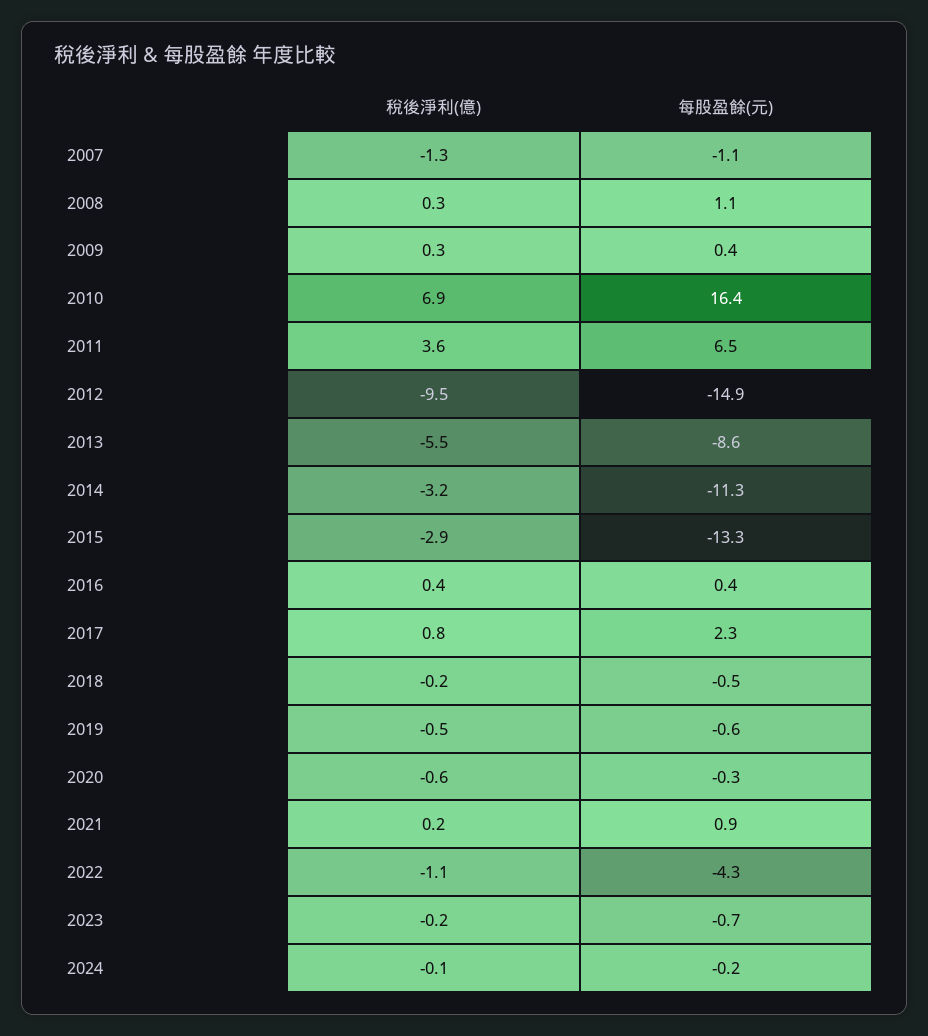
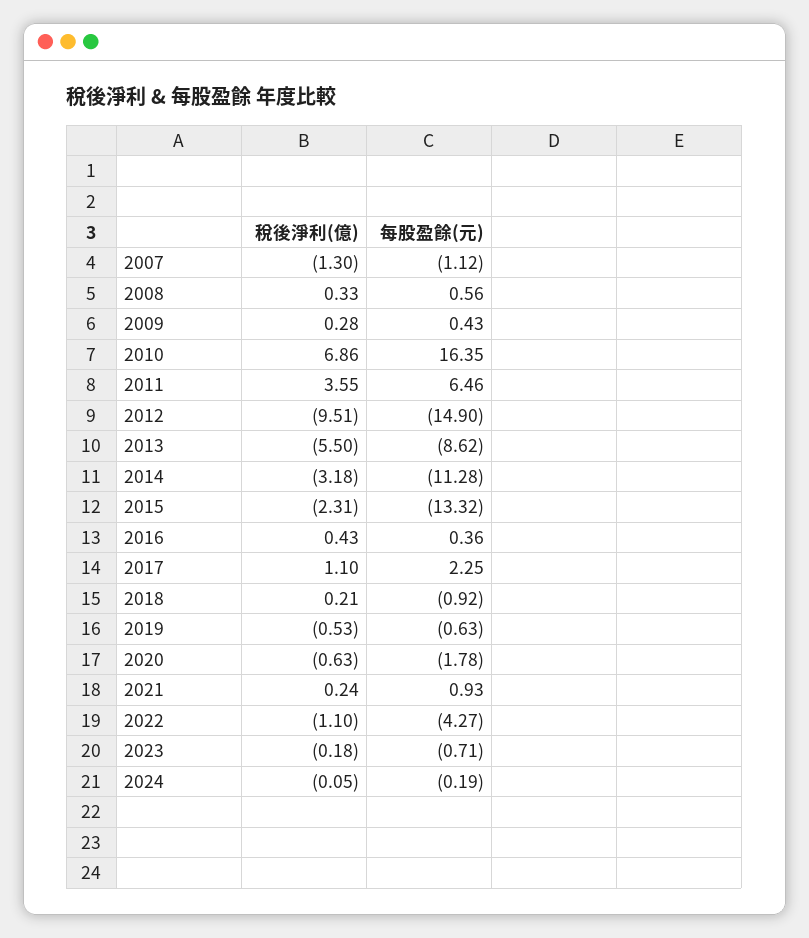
每股盈餘(元), 2008: 1.1 -> 0.56
稅後淨利(億), 2015: -2.9 -> -2.31
稅後淨利(億), 2017: 0.8 -> 1.1
稅後淨利(億), 2018: -0.2 -> 0.21
每股盈餘(元), 2018: -0.5 -> -0.92
每股盈餘(元), 2020: -0.3 -> -1.78

